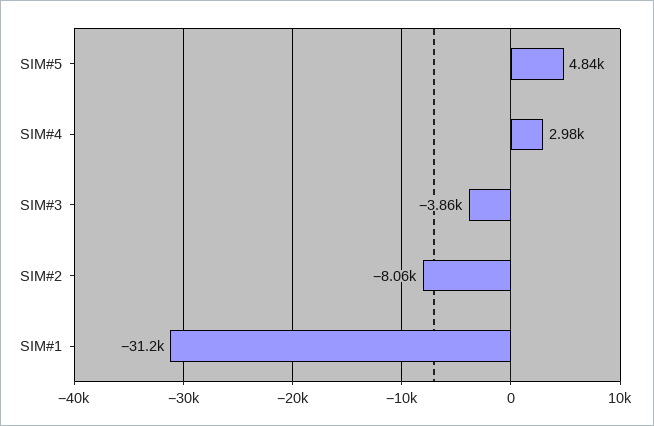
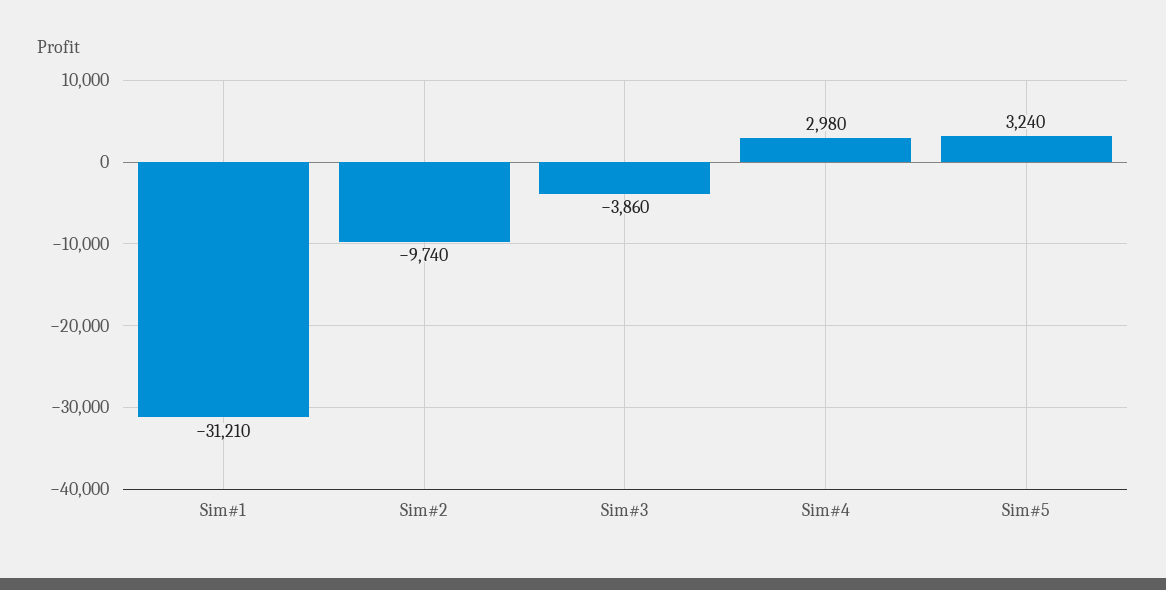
SIM#5: 4840 -> 3240
SIM#2: -8060 -> -9740

